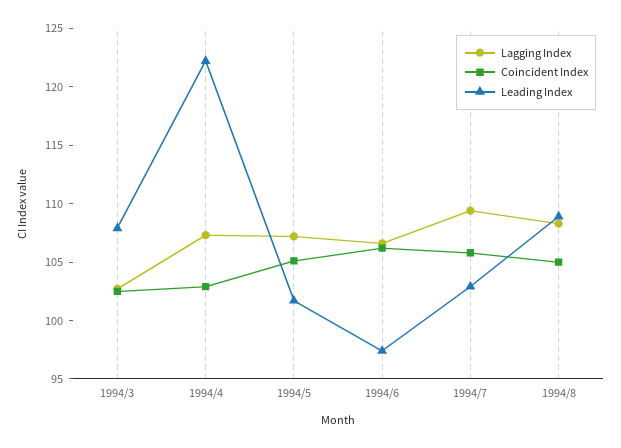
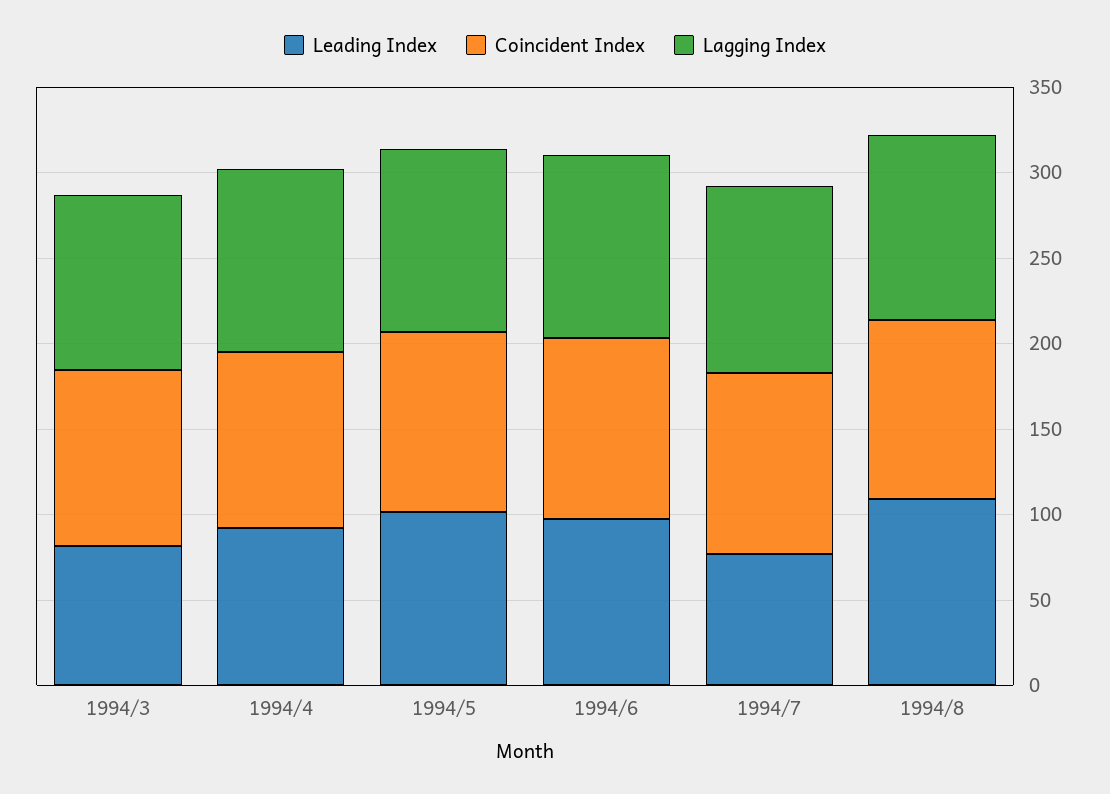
Leading Index, 1994/3: 108 -> 80
Leading Index, 1994/4: 122 -> 90
Leading Index, 1994/7: 103 -> 80

